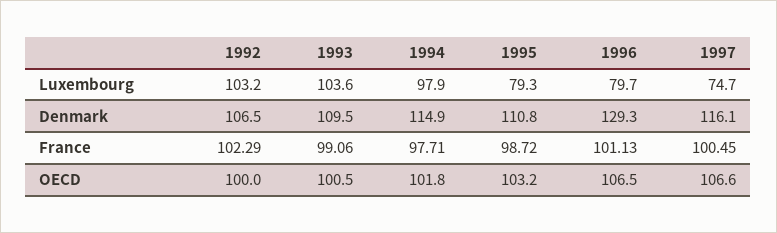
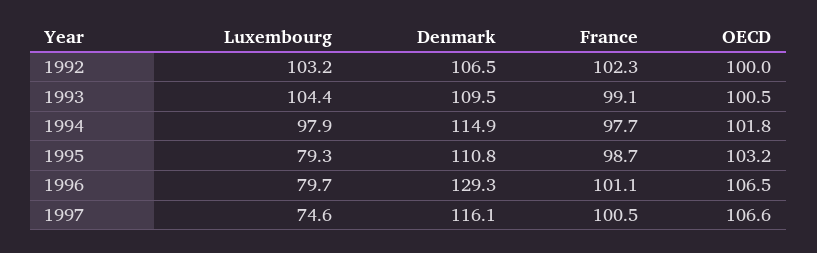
1993, Luxembourg: 103.6 -> 104.4
1997, Luxembourg: 74.7 -> 74.6

